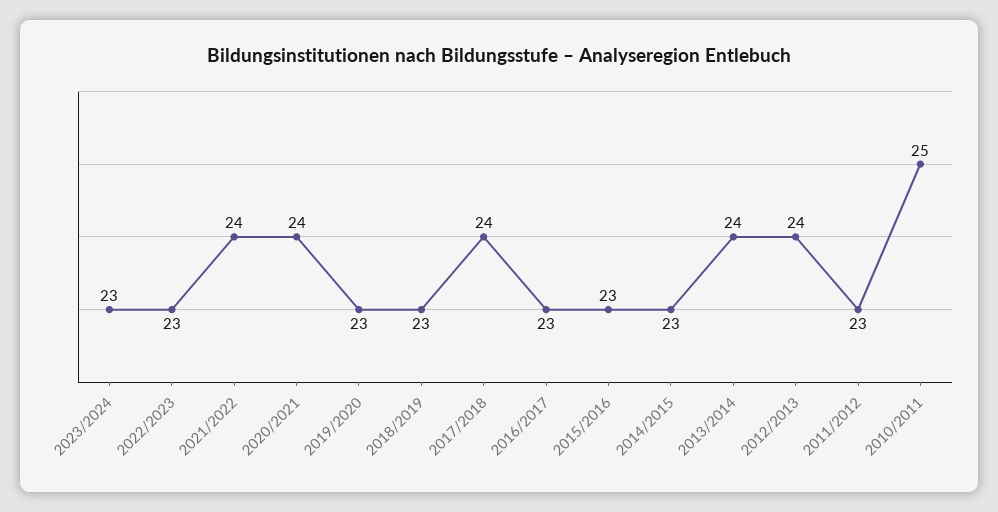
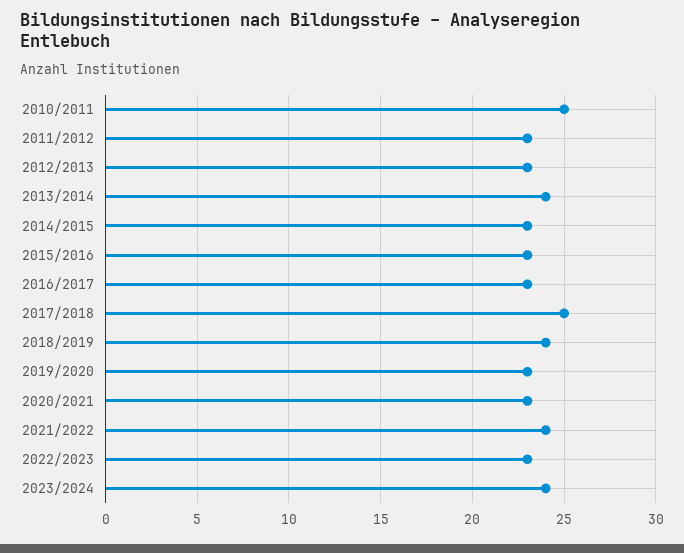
2023/2024: 23 -> 24
2020/2021: 24 -> 23
2018/2019: 23 -> 24
2017/2018: 24 -> 25
2012/2013: 24 -> 23

